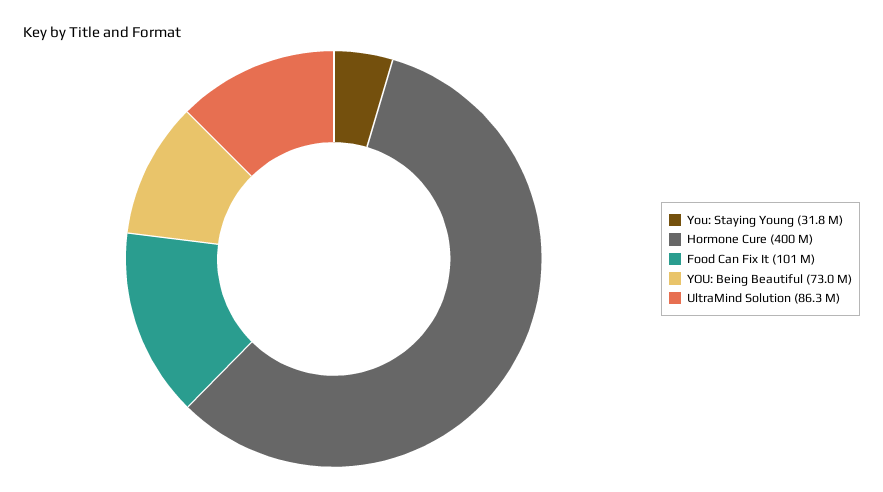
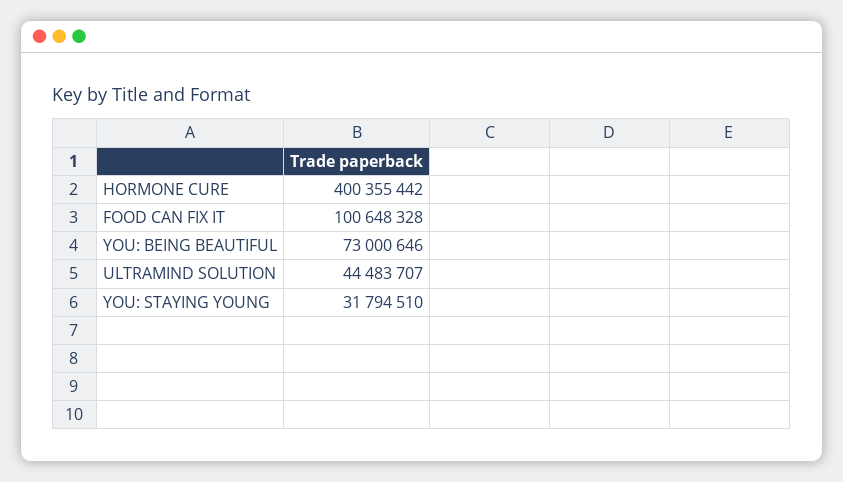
UltraMind Solution: 86300000 -> 44483707

